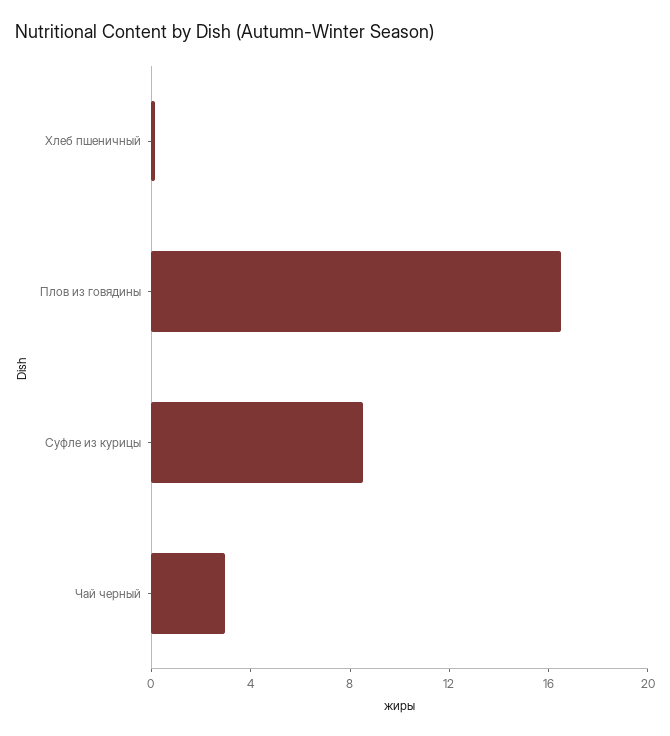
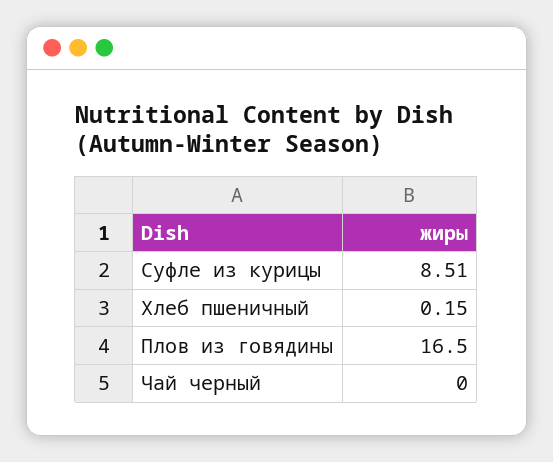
Чай черный: 3 -> 0

